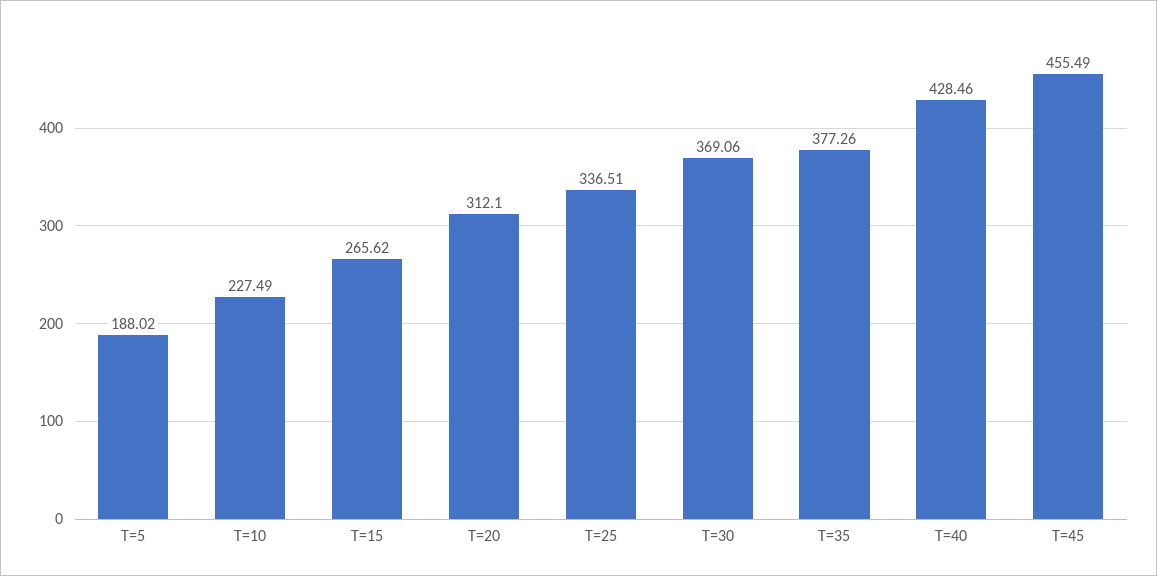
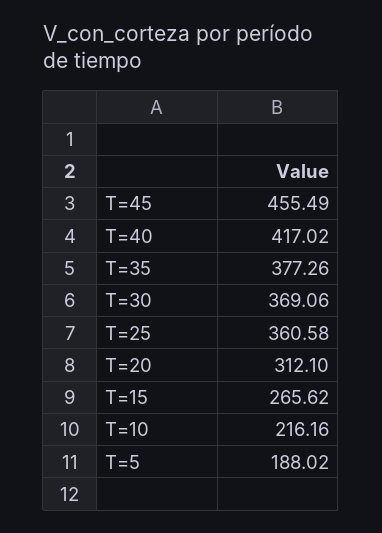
T=10: 227.49 -> 216.16
T=25: 336.51 -> 360.58
T=40: 428.46 -> 417.02

